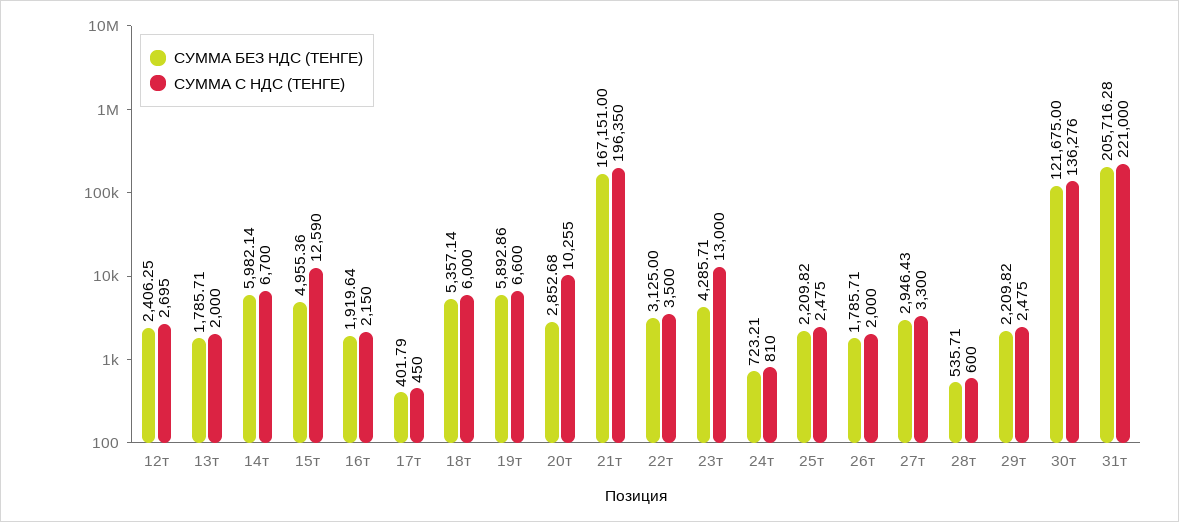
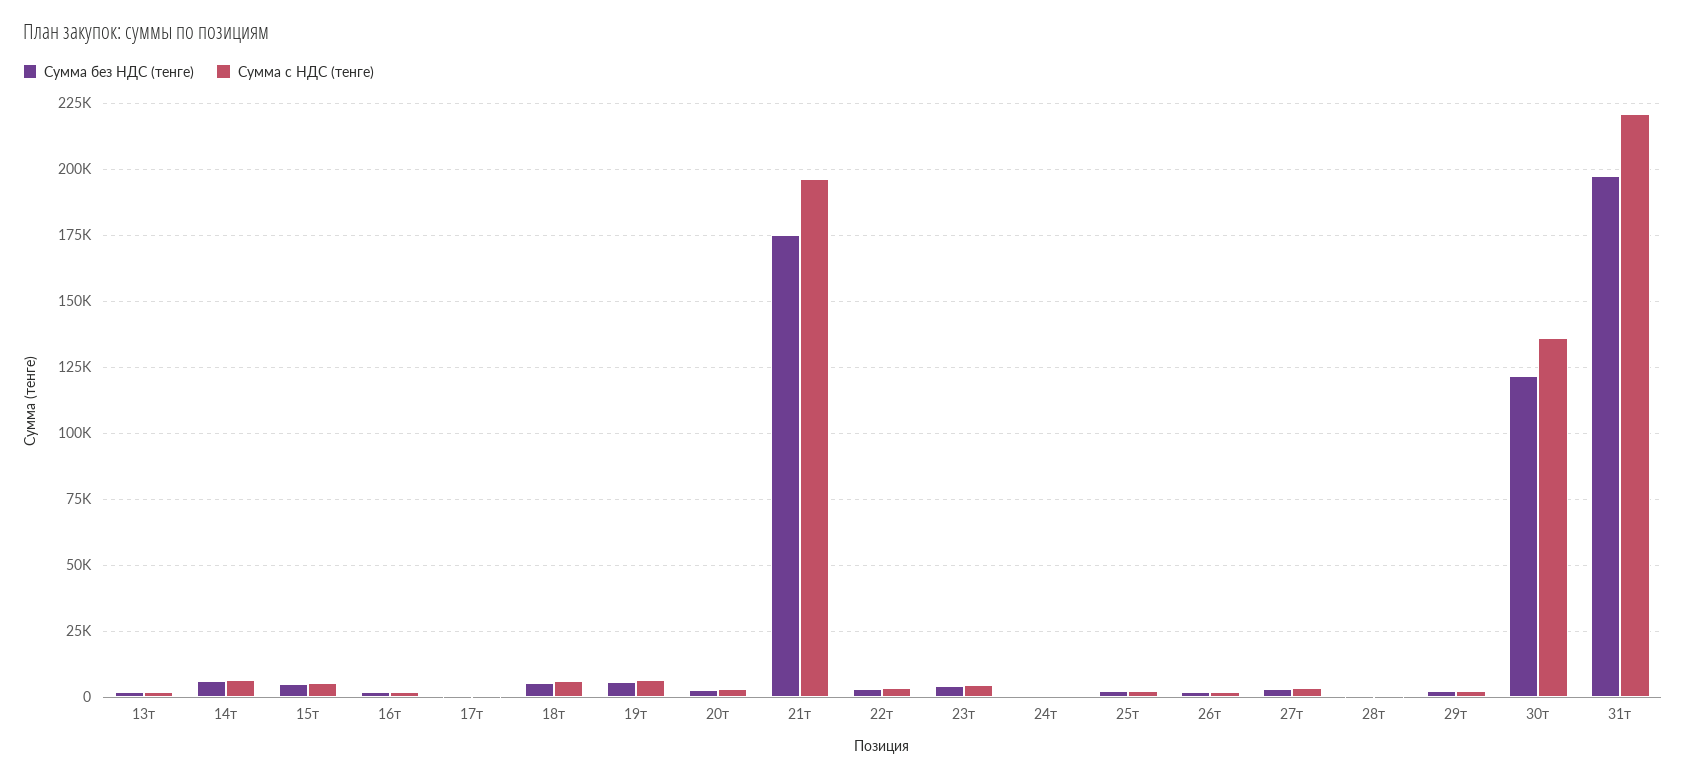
СУММА БЕЗ НДС (ТЕНГЕ), 12т: 2406.25 -> none
СУММА С НДС (ТЕНГЕ), 12т: 2695 -> none
СУММА С НДС (ТЕНГЕ), 15т: 12590 -> 5000
СУММА С НДС (ТЕНГЕ), 20т: 10255 -> 2500
СУММА БЕЗ НДС (ТЕНГЕ), 21т: 167151 -> 175000
СУММА С НДС (ТЕНГЕ), 23т: 13000 -> 5000
СУММА БЕЗ НДС (ТЕНГЕ), 31т: 205716.28 -> 197500

